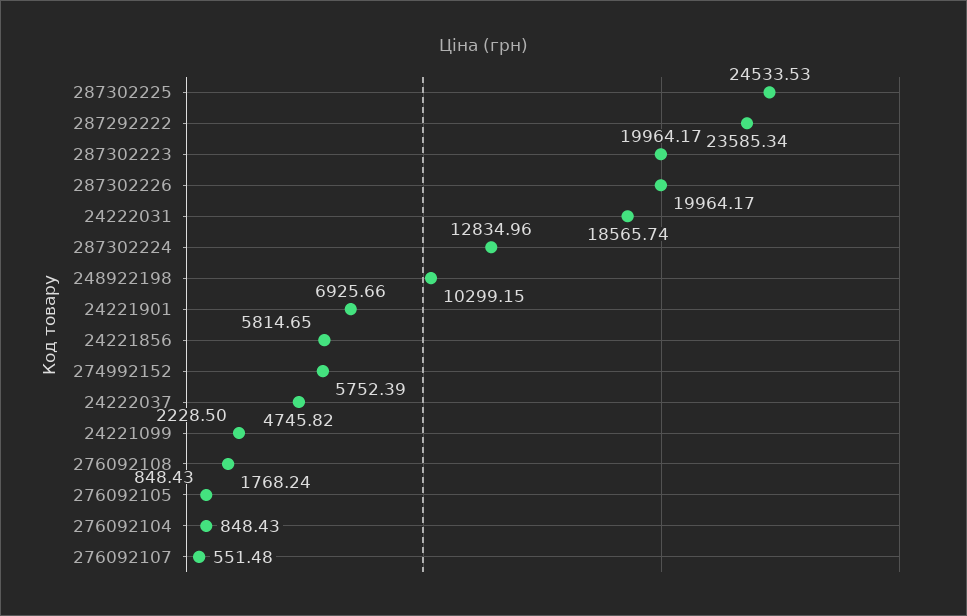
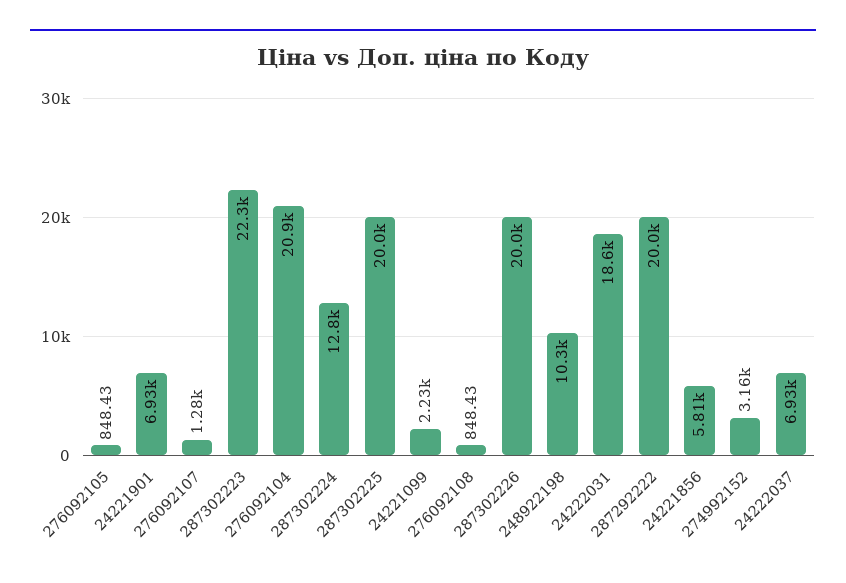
287302225: 24533.53 -> 20000
287292222: 23585.34 -> 20000
287302223: 19964.17 -> 22300
274992152: 5752.39 -> 3160
24222037: 4745.82 -> 6930
276092108: 1768.24 -> 848.43
276092104: 848.43 -> 20900
276092107: 551.48 -> 1280

